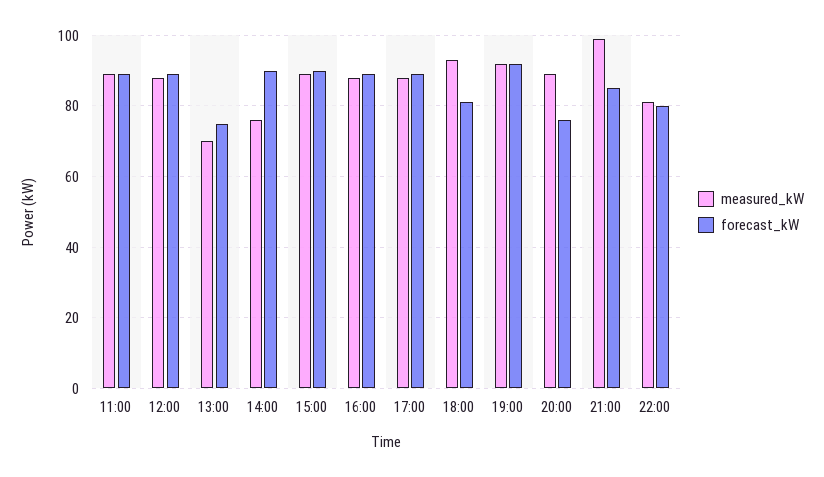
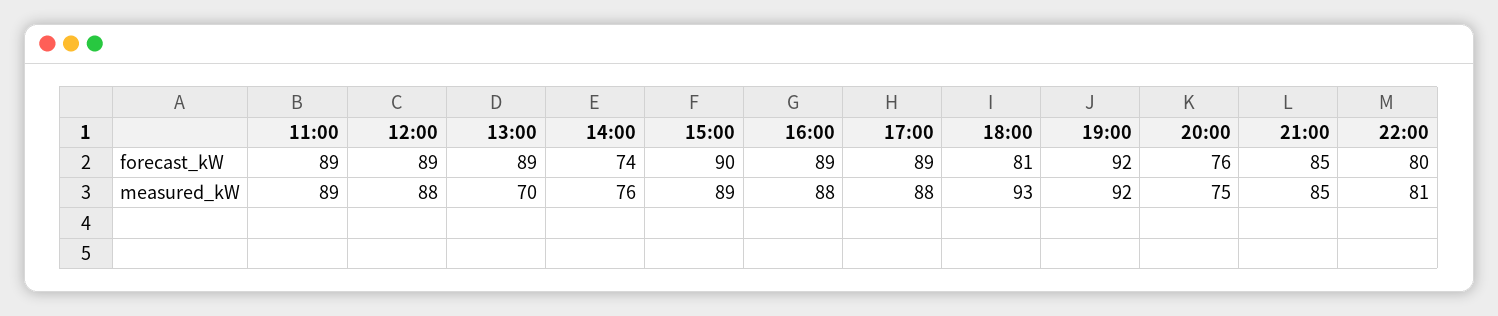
forecast_kW, 13:00: 75 -> 89
forecast_kW, 14:00: 90 -> 74
measured_kW, 20:00: 90 -> 75
measured_kW, 21:00: 100 -> 85

